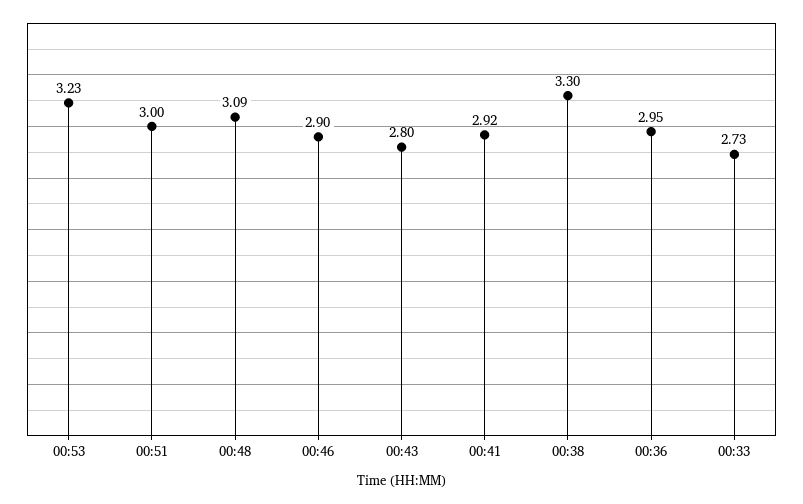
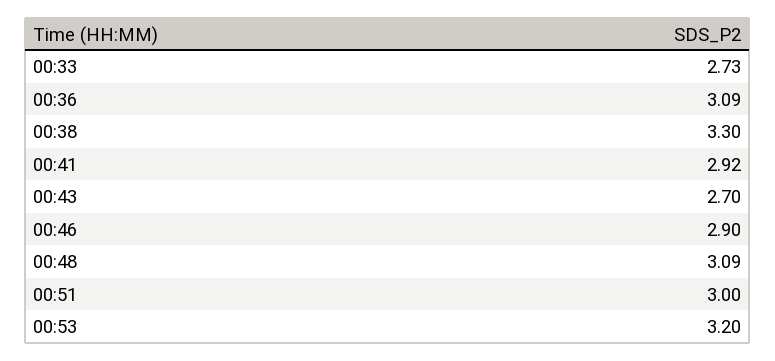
00:53: 3.23 -> 3.2
00:43: 2.8 -> 2.7
00:36: 2.95 -> 3.09

